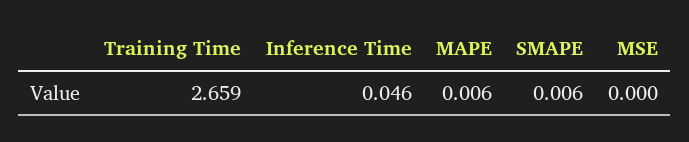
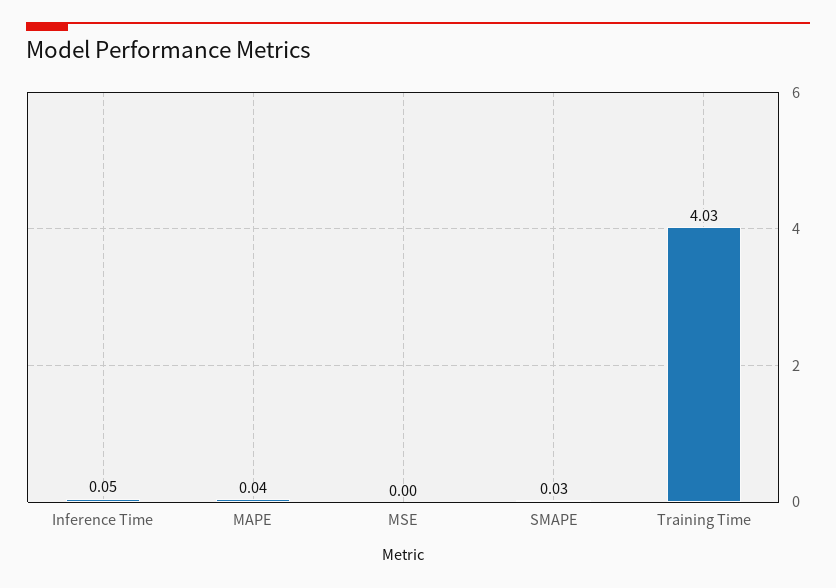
Training Time: 2.659 -> 4.03
MAPE: 0.006 -> 0.04
SMAPE: 0.006 -> 0.03

